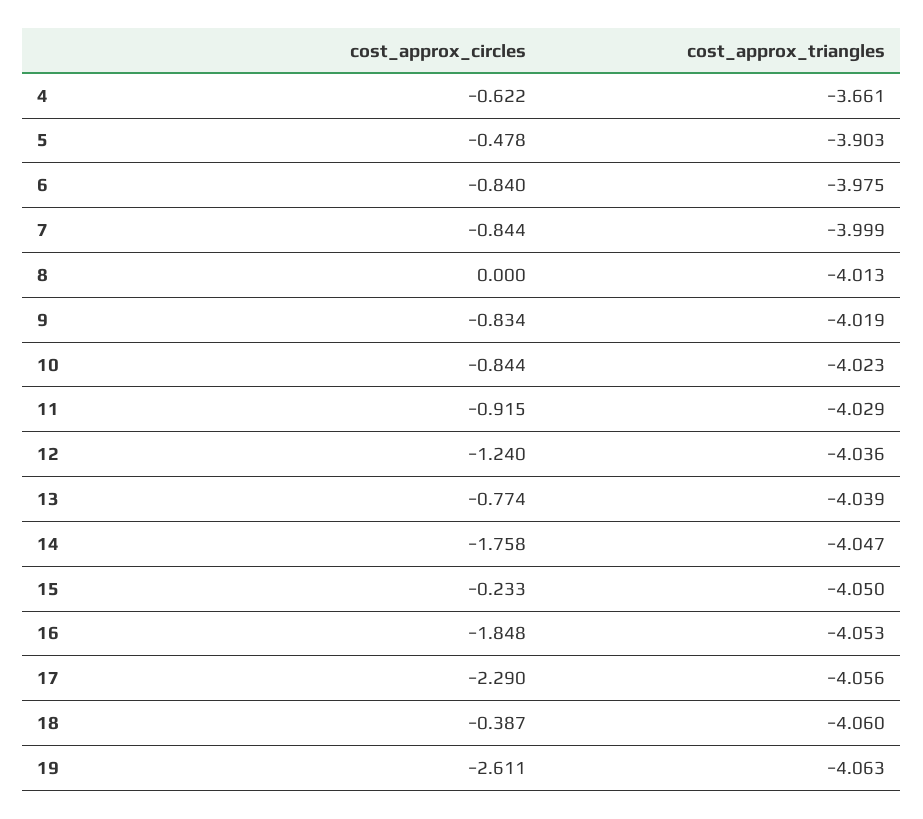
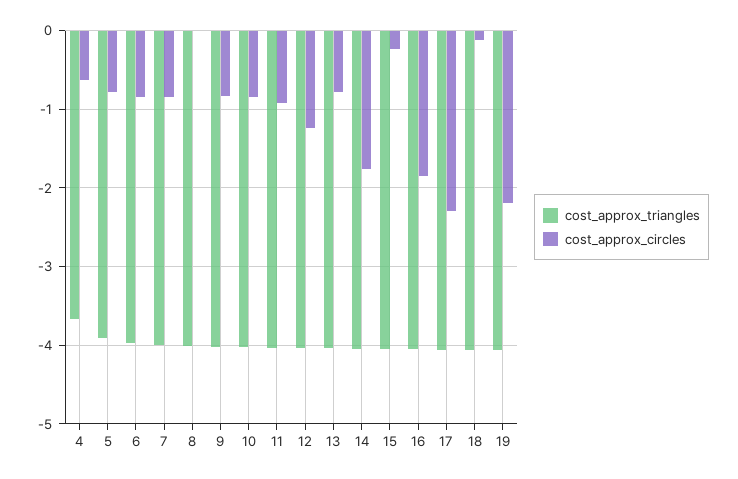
cost_approx_circles, 5: -0.478 -> -0.8
cost_approx_circles, 18: -0.387 -> -0.1
cost_approx_circles, 19: -2.611 -> -2.2

